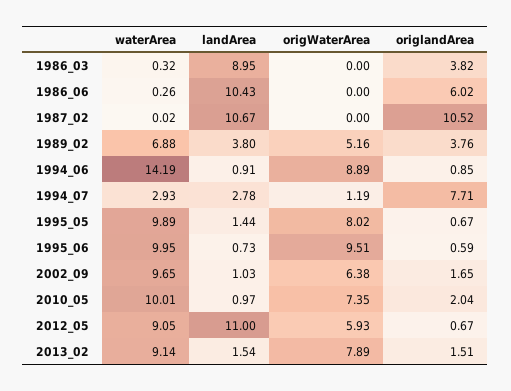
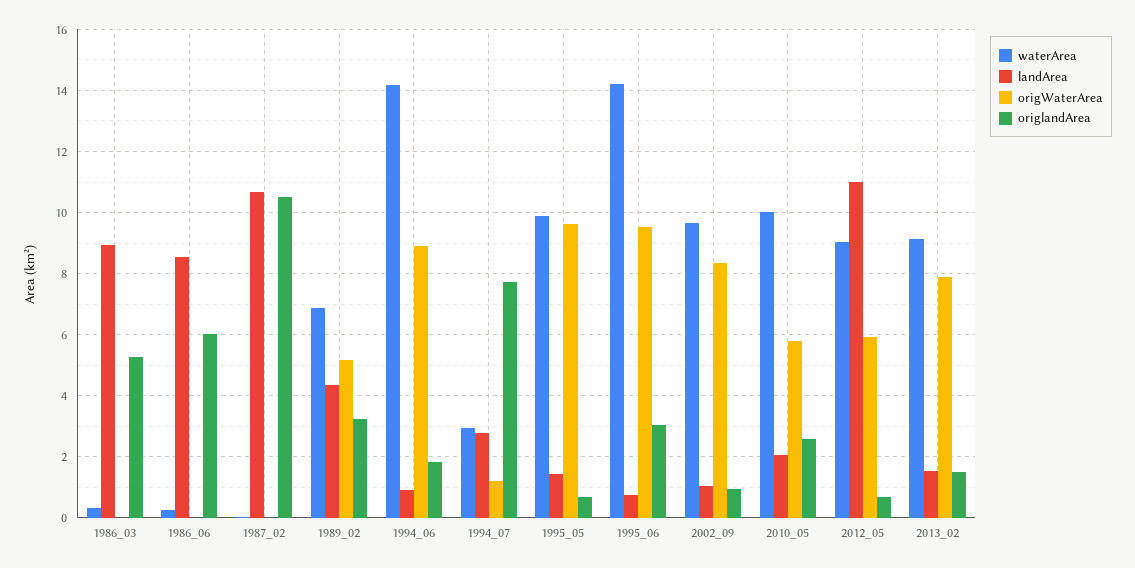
origlandArea, 1986_03: 3.82 -> 5.2
landArea, 1986_06: 10.43 -> 8.6
landArea, 1989_02: 3.8 -> 4.4
origlandArea, 1989_02: 3.76 -> 3.2
origlandArea, 1994_06: 0.85 -> 1.8
origWaterArea, 1995_05: 8.02 -> 9.6
waterArea, 1995_06: 9.95 -> 14.2
origlandArea, 1995_06: 0.59 -> 3
origWaterArea, 2002_09: 6.38 -> 8.4
origlandArea, 2002_09: 1.65 -> 1
landArea, 2010_05: 0.97 -> 2
origWaterArea, 2010_05: 7.35 -> 5.8
origlandArea, 2010_05: 2.04 -> 2.6

